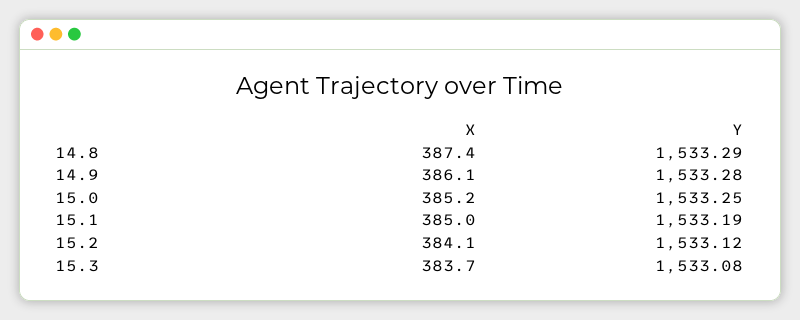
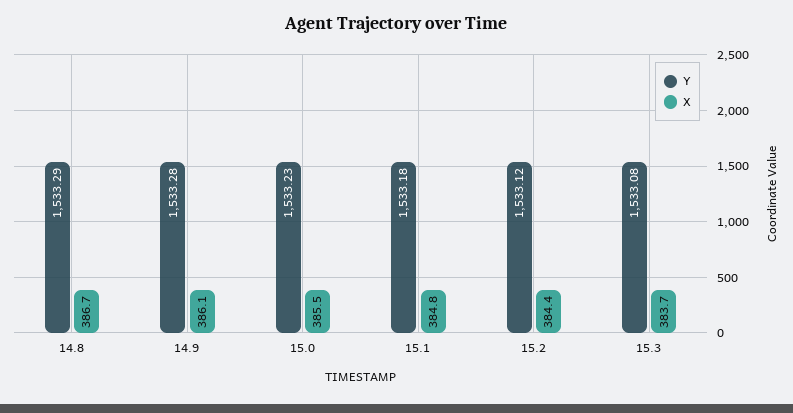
X, 14.8: 387.4 -> 386.7
X, 15.0: 385.2 -> 385.5
Y, 15.0: 1533.25 -> 1533.23
X, 15.1: 385 -> 384.8
Y, 15.1: 1533.19 -> 1533.18
X, 15.2: 384.1 -> 384.4

